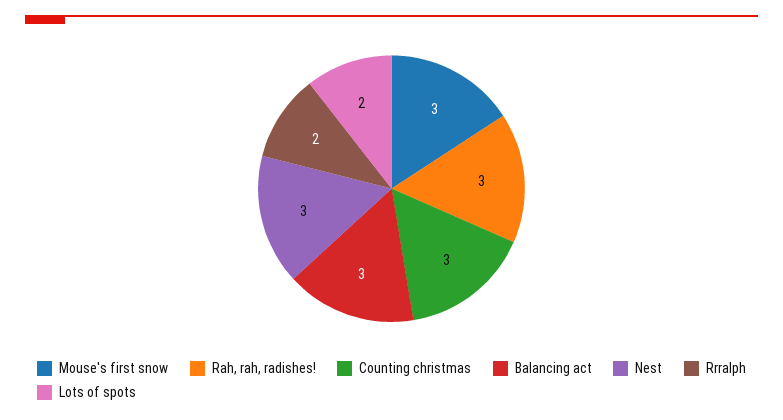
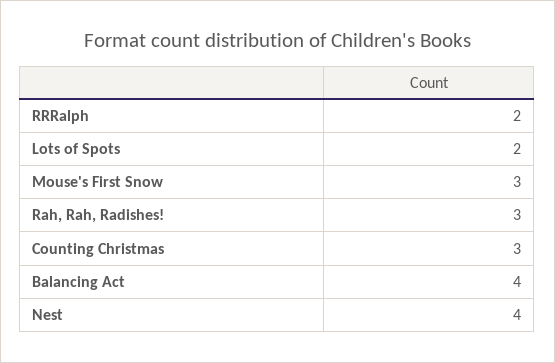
Balancing act: 3 -> 4
Nest: 3 -> 4

